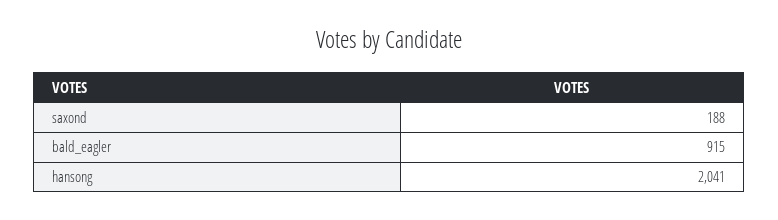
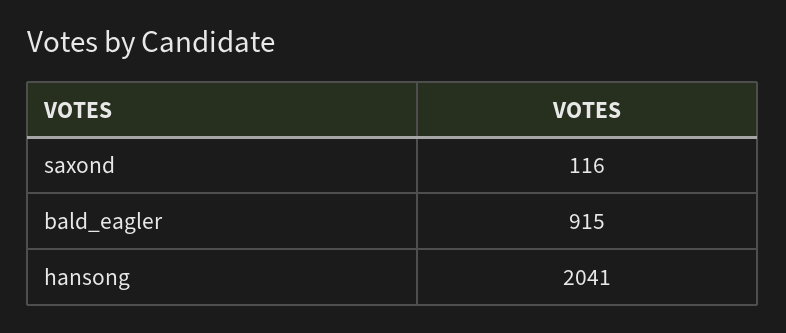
saxond: 188 -> 116

